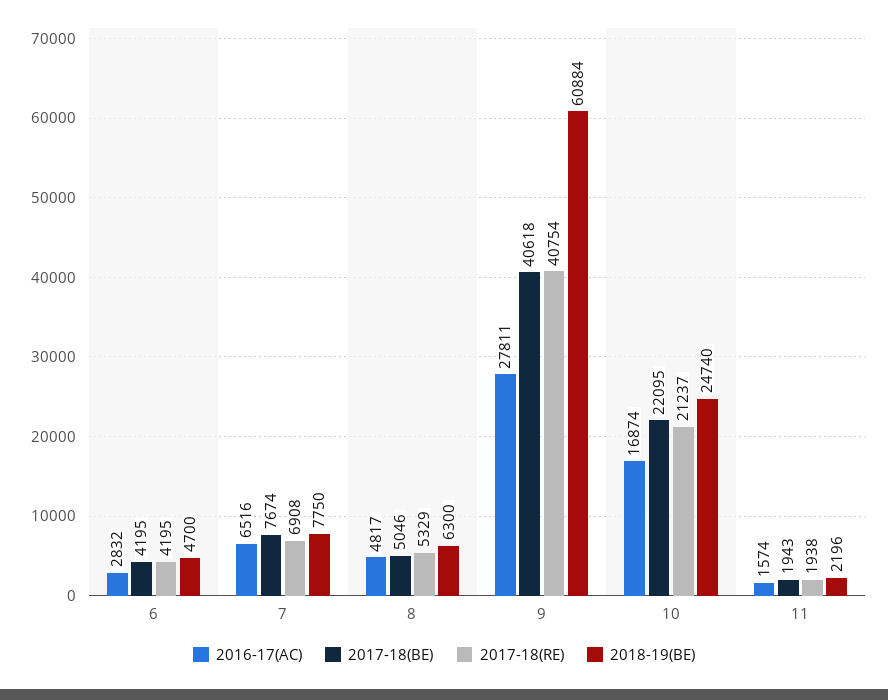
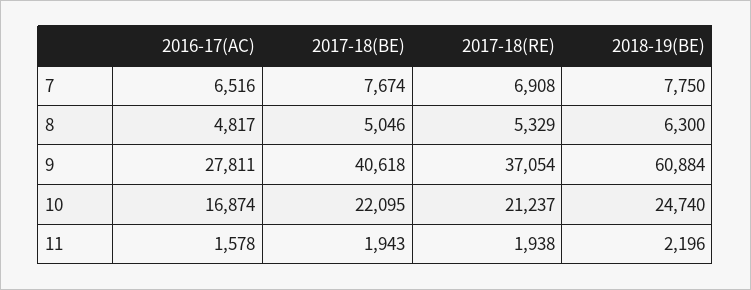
2016-17(AC), 6: 2832 -> none
2017-18(BE), 6: 4195 -> none
2017-18(RE), 6: 4195 -> none
2018-19(BE), 6: 4700 -> none
2017-18(RE), 9: 40754 -> 37054
2016-17(AC), 11: 1574 -> 1578

